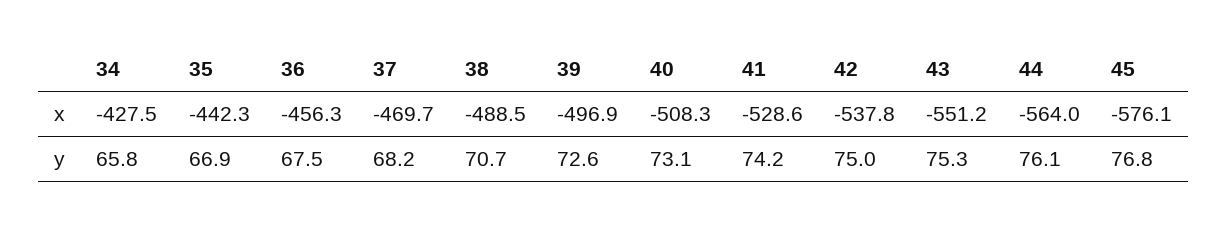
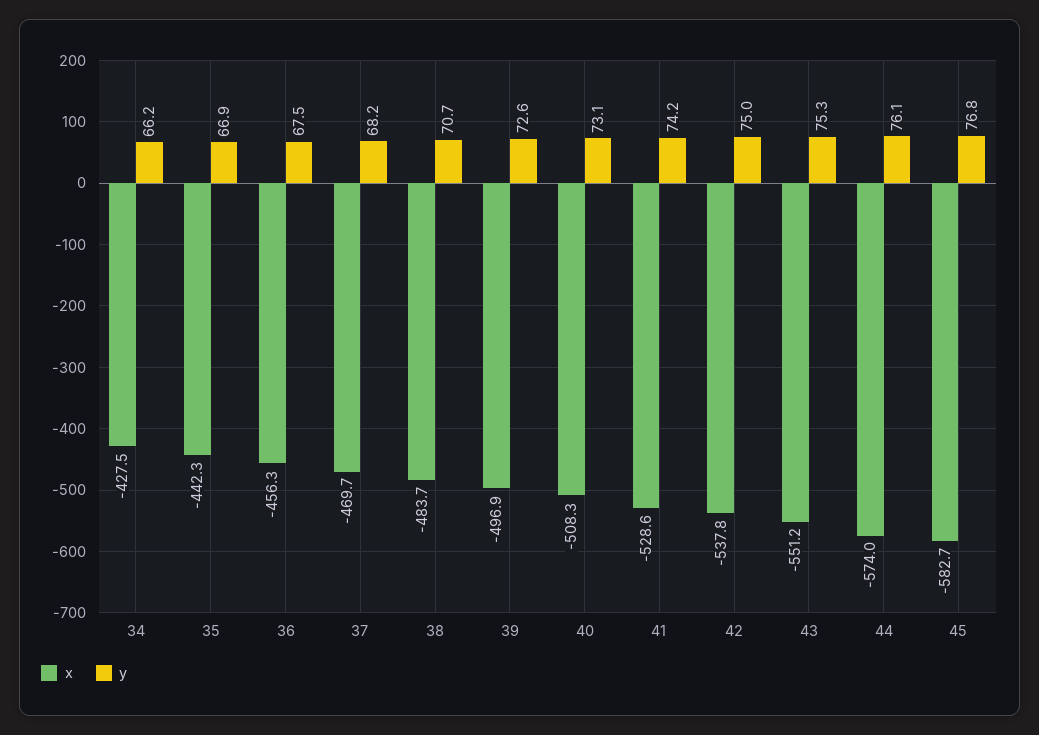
x, 38: -488.5 -> -483.7
x, 44: -564 -> -574
x, 45: -576.1 -> -582.7
y, 34: 65.8 -> 66.2

